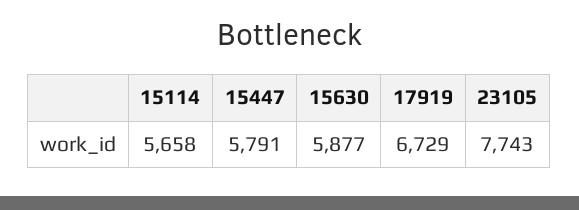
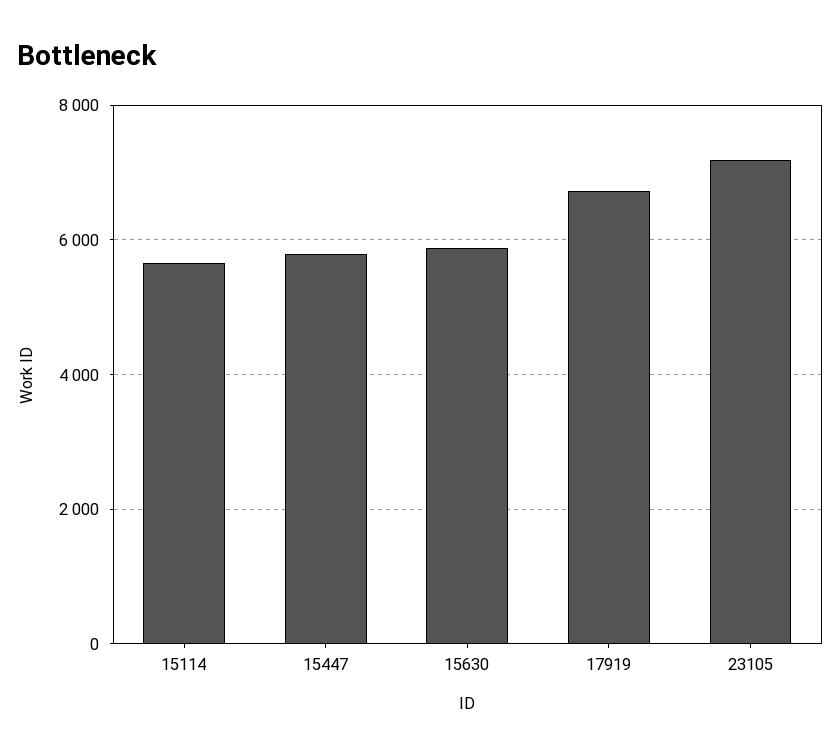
23105: 7743 -> 7200

